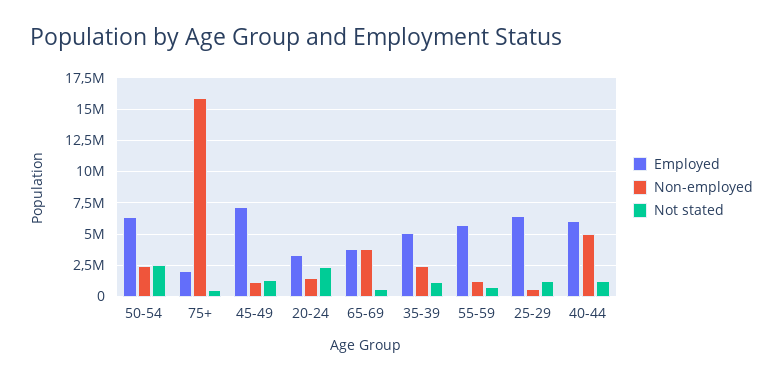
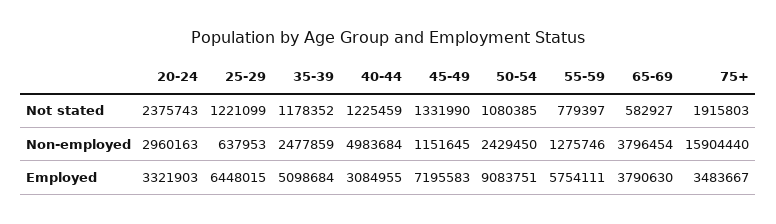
Employed, 50-54: 6500000 -> 9083751
Not stated, 50-54: 2500000 -> 1080385
Employed, 75+: 2000000 -> 3483667
Not stated, 75+: 500000 -> 1915803
Non-employed, 20-24: 1500000 -> 2960163
Employed, 40-44: 6000000 -> 3084955

